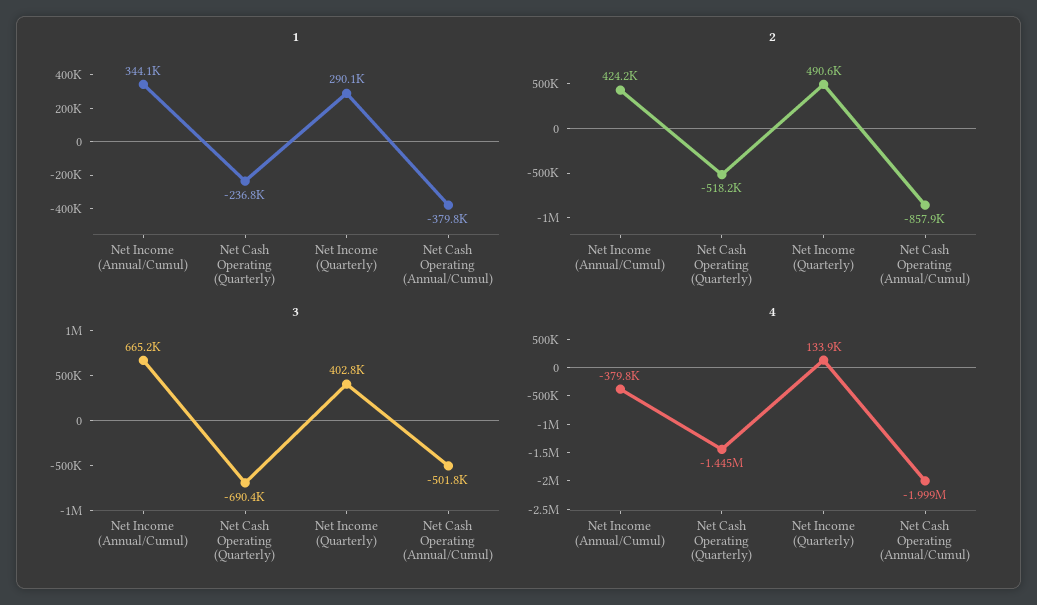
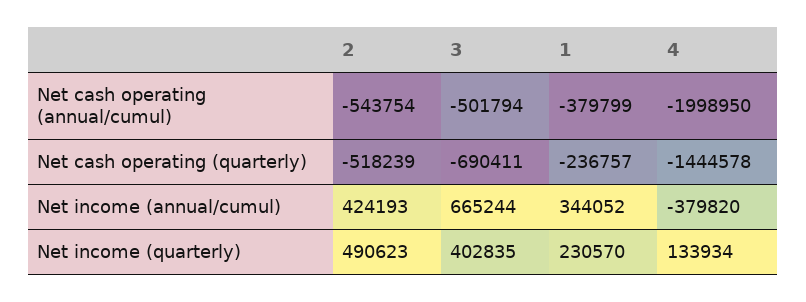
1, Net Income (Quarterly): 290100 -> 230570
2, Net Cash Operating (Annual/Cumul): -857900 -> -543754

